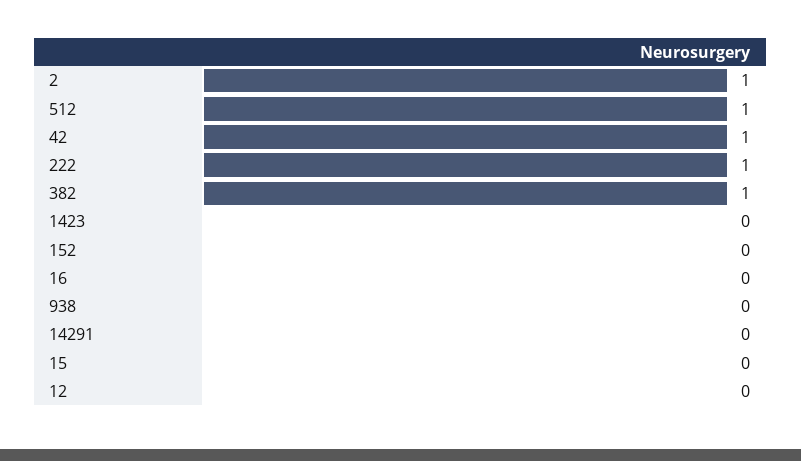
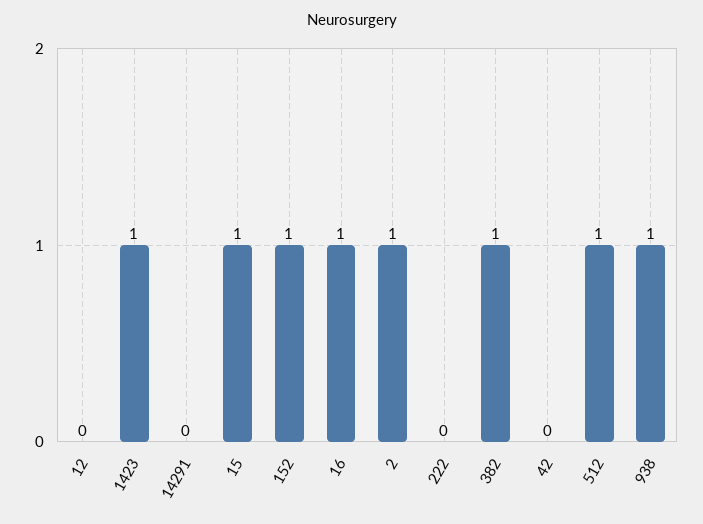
42: 1 -> 0
222: 1 -> 0
1423: 0 -> 1
152: 0 -> 1
16: 0 -> 1
938: 0 -> 1
15: 0 -> 1

